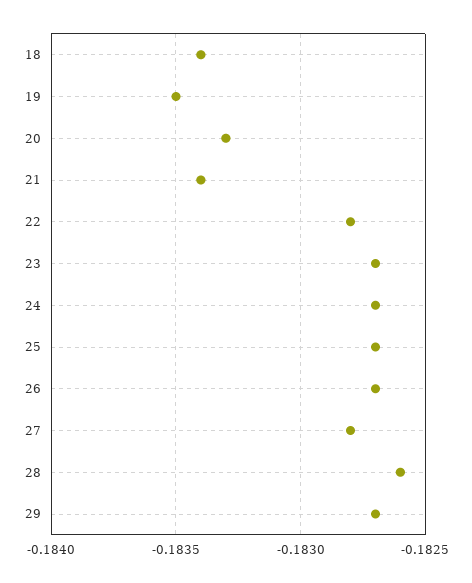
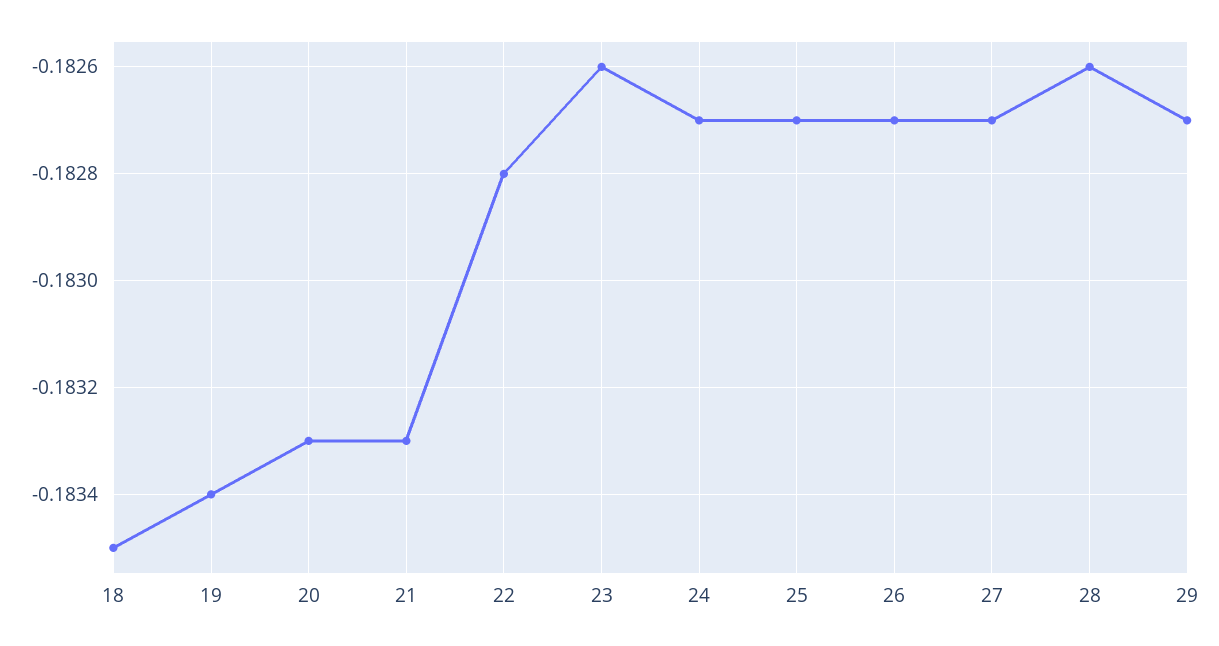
18: -0.1834 -> -0.1835
19: -0.1835 -> -0.1834
21: -0.1834 -> -0.1833
23: -0.1827 -> -0.1826
27: -0.1828 -> -0.1827

